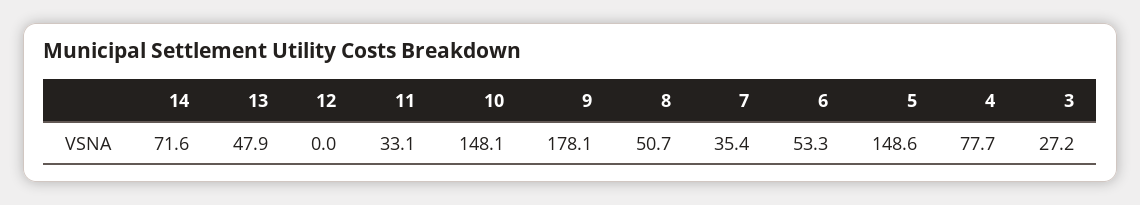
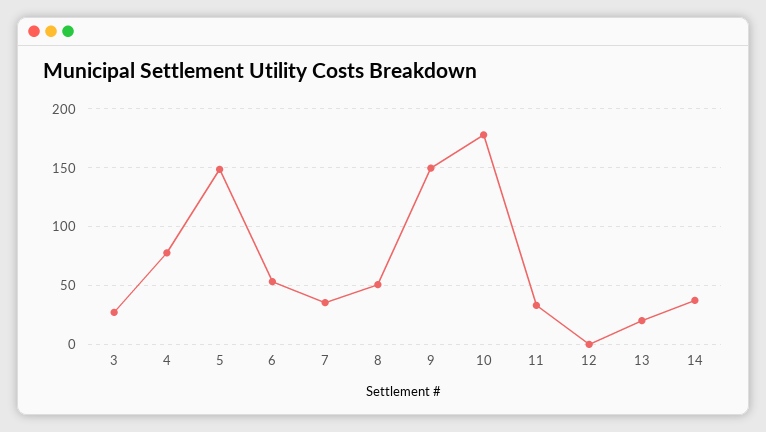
14: 71.6 -> 40
13: 47.9 -> 20
10: 148.1 -> 180
9: 178.1 -> 150

